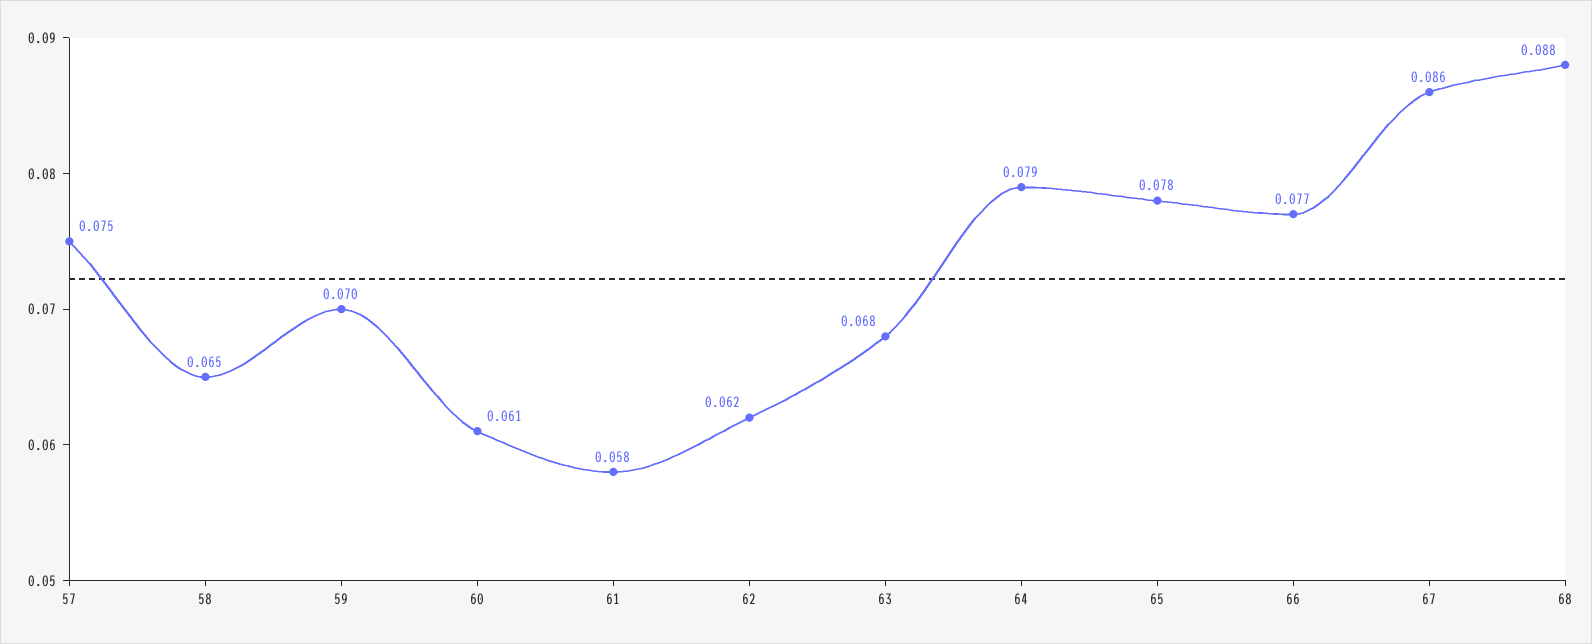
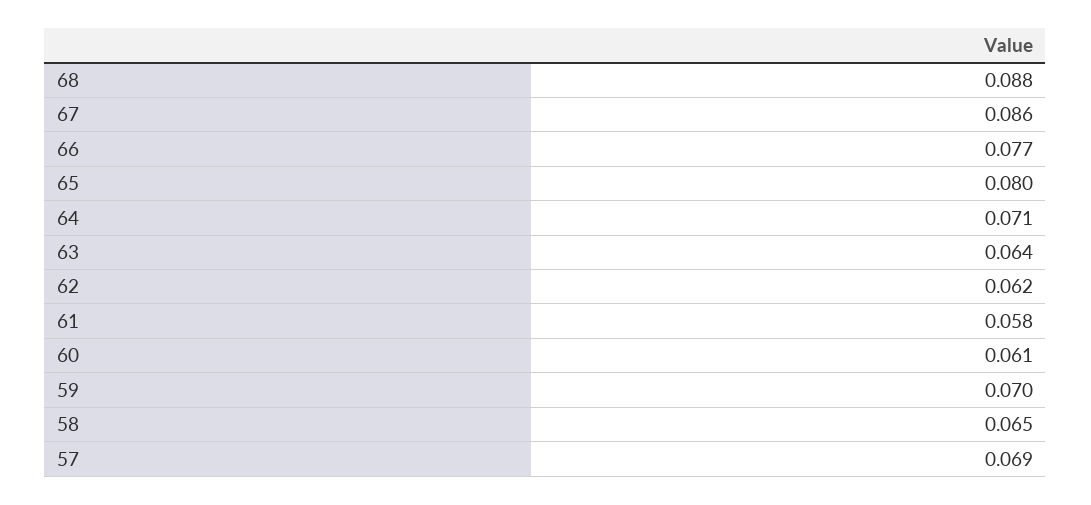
57: 0.075 -> 0.069
63: 0.068 -> 0.064
64: 0.079 -> 0.071
65: 0.078 -> 0.08

